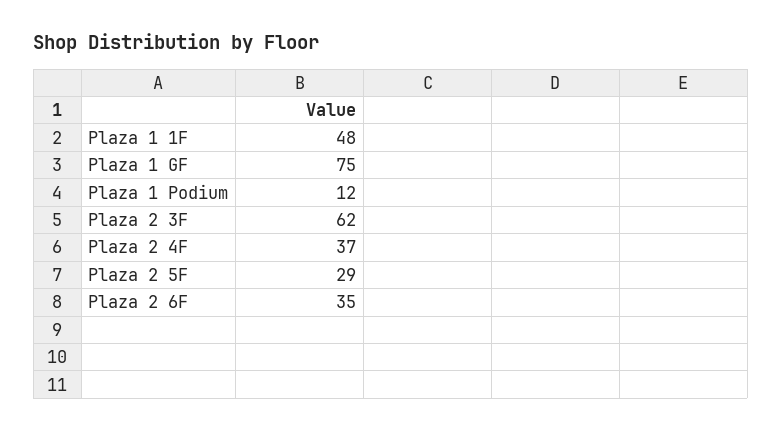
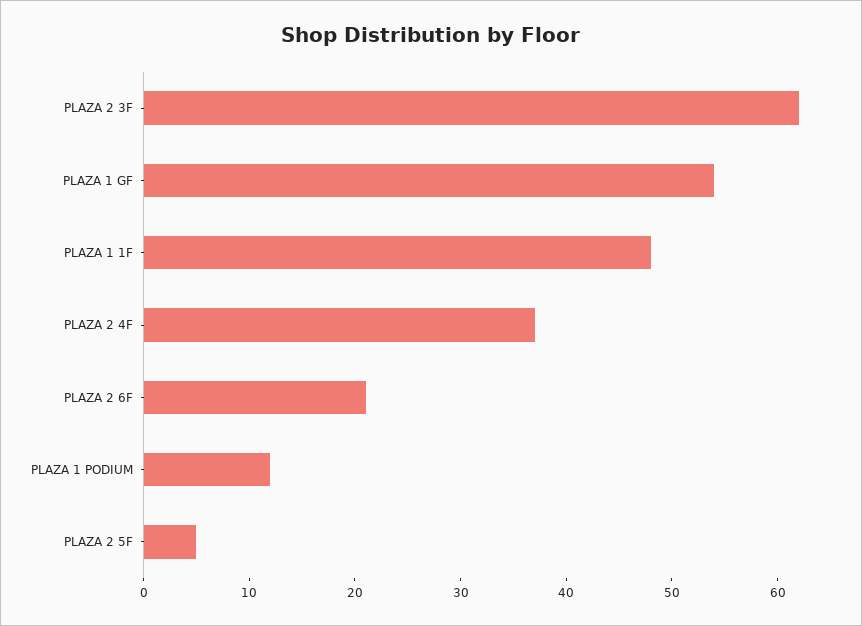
Plaza 1 GF: 75 -> 54
Plaza 2 5F: 29 -> 5
Plaza 2 6F: 35 -> 21

